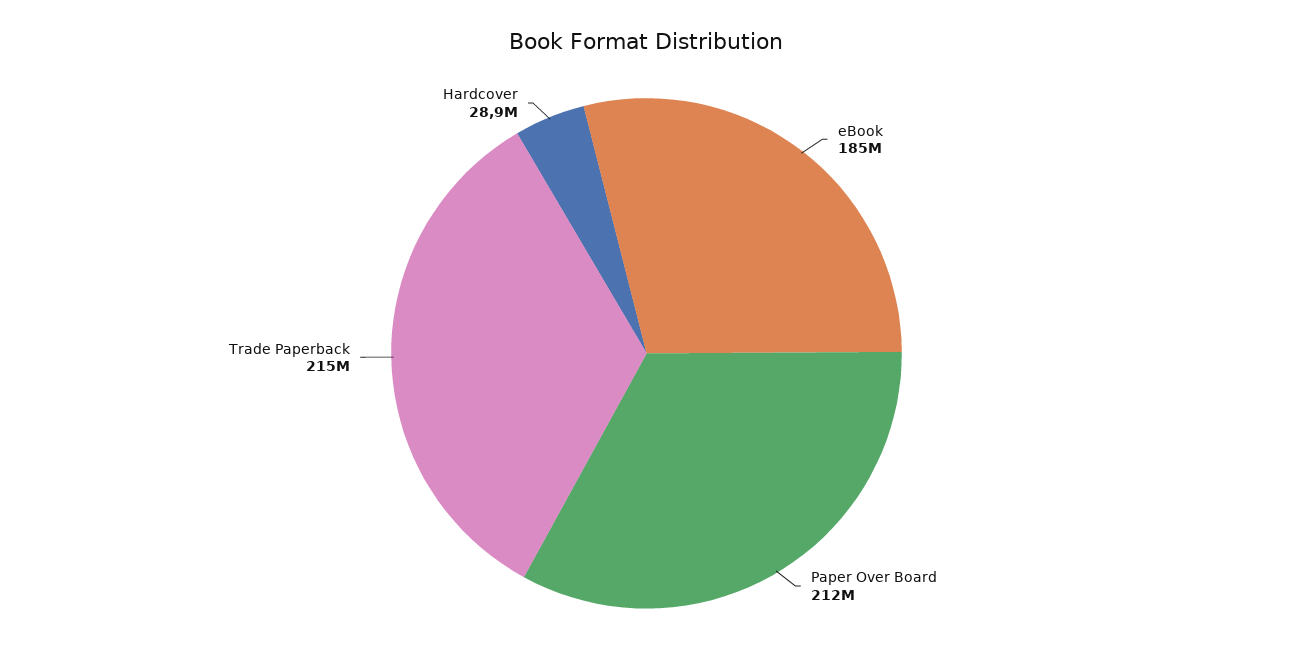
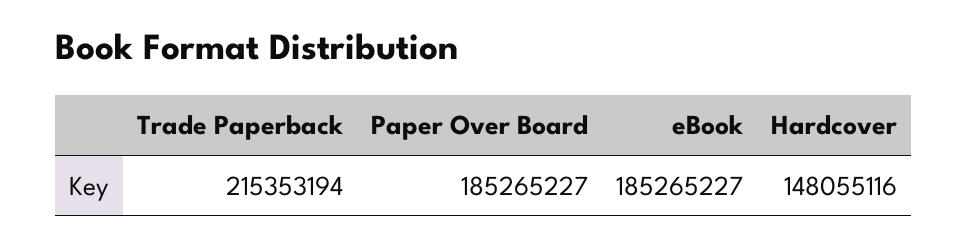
Paper Over Board: 212000000 -> 185265227
Hardcover: 28900000 -> 148055116

